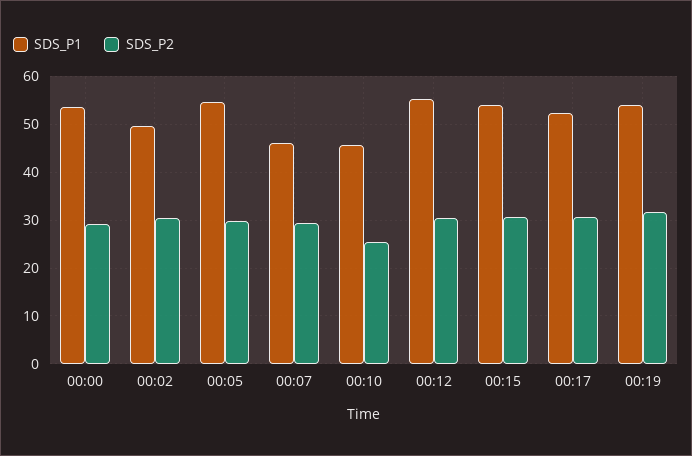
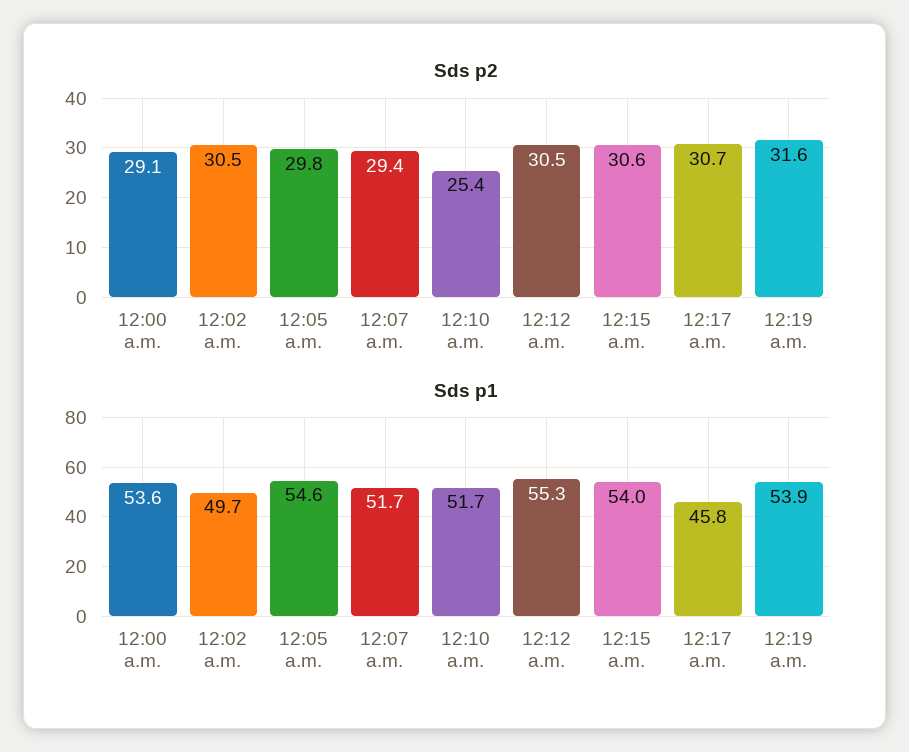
SDS_P1, 00:07: 46 -> 51.7
SDS_P1, 00:10: 46 -> 51.7
SDS_P1, 00:17: 52 -> 45.8

